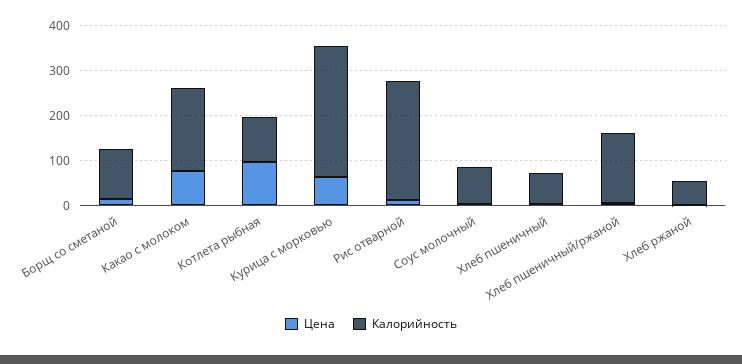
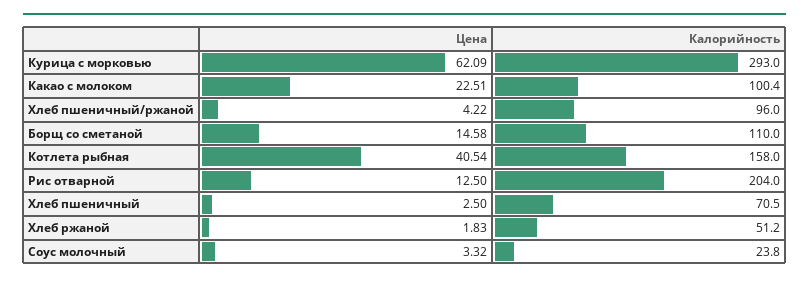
Цена, Какао с молоком: 80 -> 22.51
Калорийность, Какао с молоком: 180 -> 100.4
Цена, Котлета рыбная: 100 -> 40.54
Калорийность, Котлета рыбная: 100 -> 158
Калорийность, Рис отварной: 260 -> 204
Калорийность, Соус молочный: 80 -> 23.8
Калорийность, Хлеб пшеничный/ржаной: 160 -> 96

